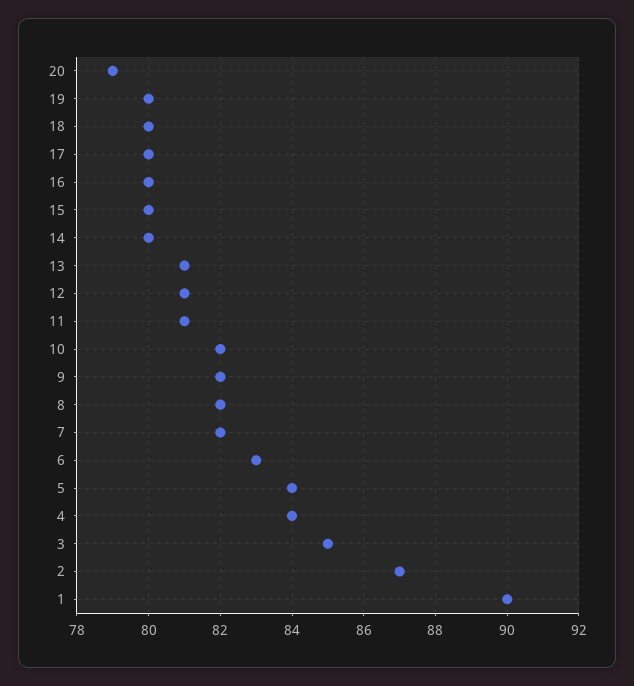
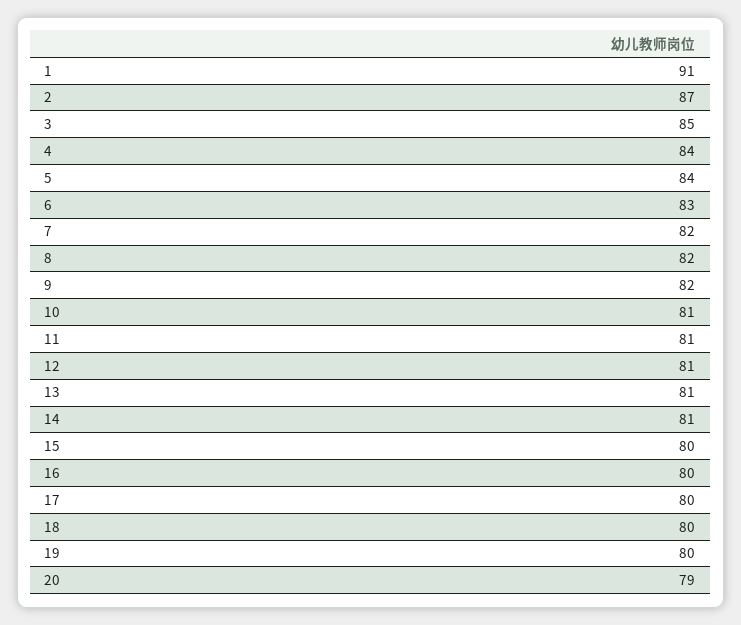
14: 80 -> 81
10: 82 -> 81
1: 90 -> 91

